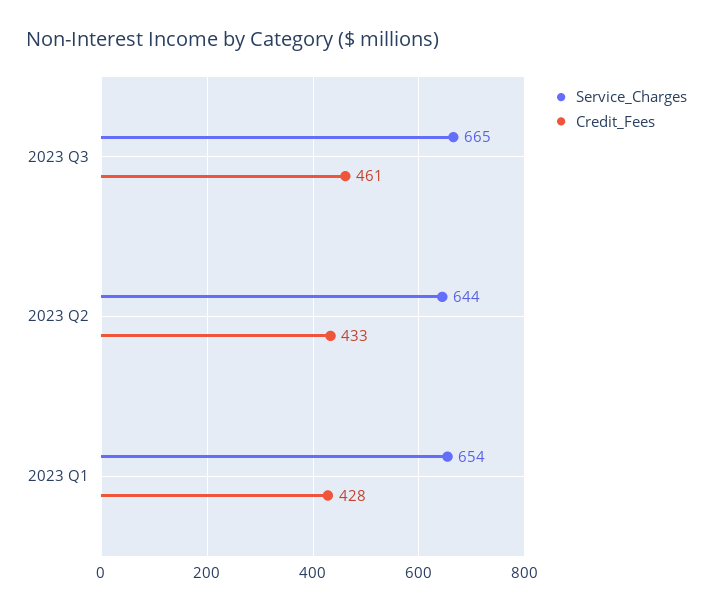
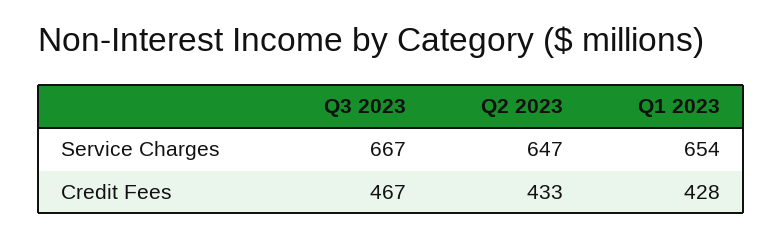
Service_Charges, 2023 Q3: 665 -> 667
Credit_Fees, 2023 Q3: 461 -> 467
Service_Charges, 2023 Q2: 644 -> 647

